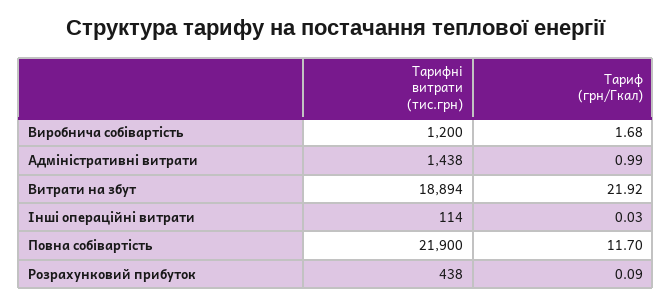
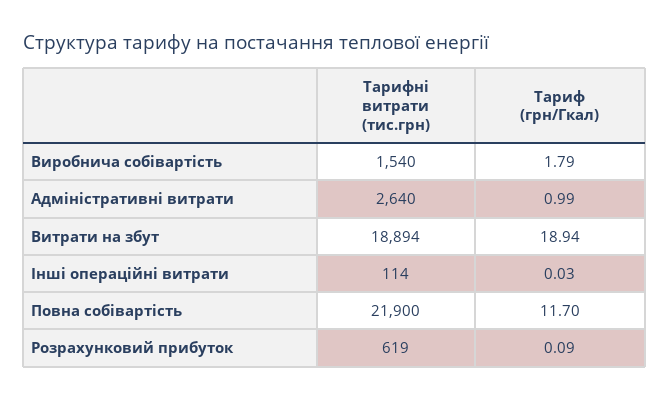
Тарифні витрати (тис.грн), Виробнича собівартість: 1200 -> 1540
Тариф (грн/Гкал), Виробнича собівартість: 1.68 -> 1.79
Тарифні витрати (тис.грн), Адміністративні витрати: 1438 -> 2640
Тариф (грн/Гкал), Витрати на збут: 21.92 -> 18.94
Тарифні витрати (тис.грн), Розрахунковий прибуток: 438 -> 619

